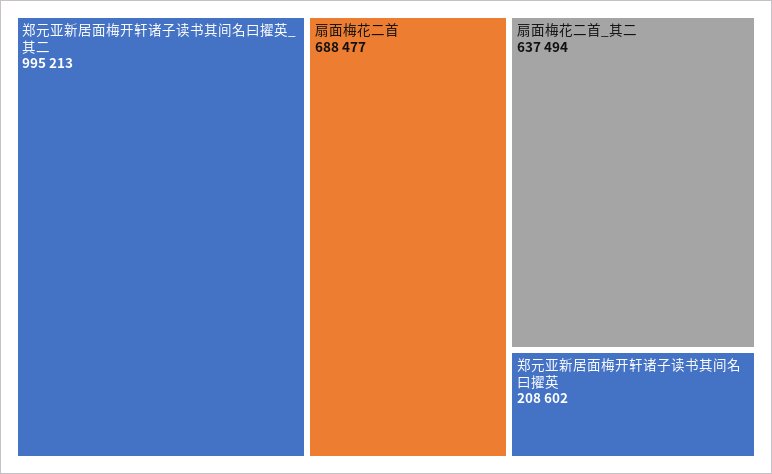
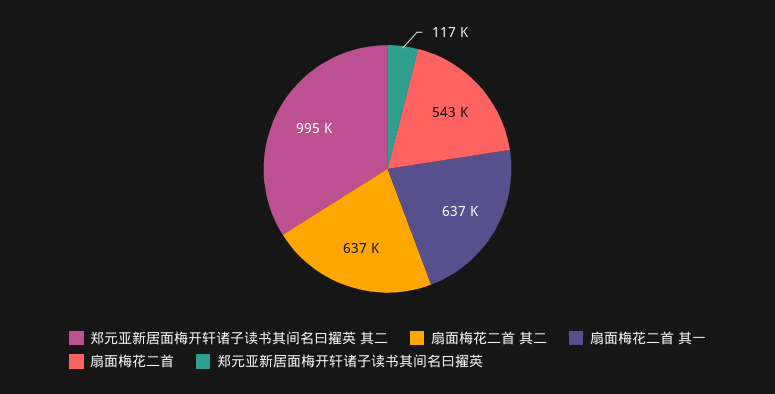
扇面梅花二首: 688477 -> 543000
郑元亚新居面梅开轩诸子读书其间名曰擢英: 208602 -> 117000
扇面梅花二首 其一: none -> 637000

